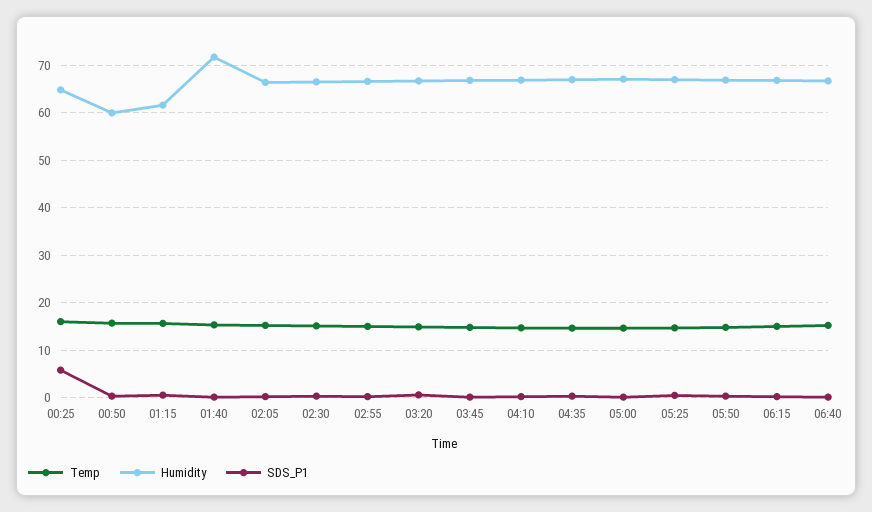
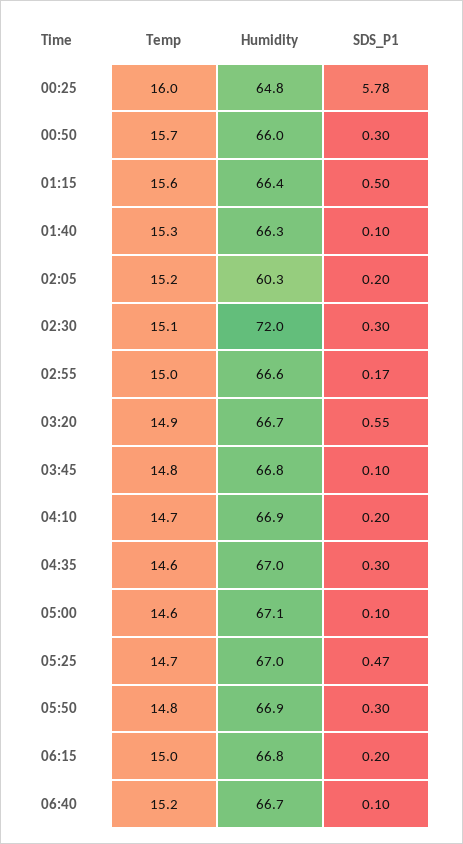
Humidity, 00:50: 60 -> 66
Humidity, 01:15: 62 -> 66.4
Humidity, 01:40: 72 -> 66.3
Humidity, 02:05: 66 -> 60.3
Humidity, 02:30: 66 -> 72

